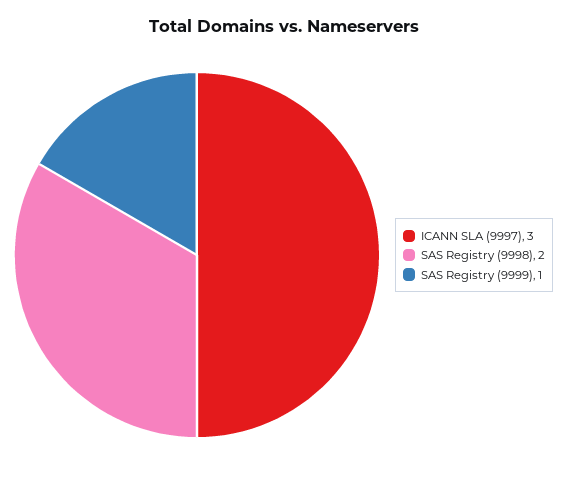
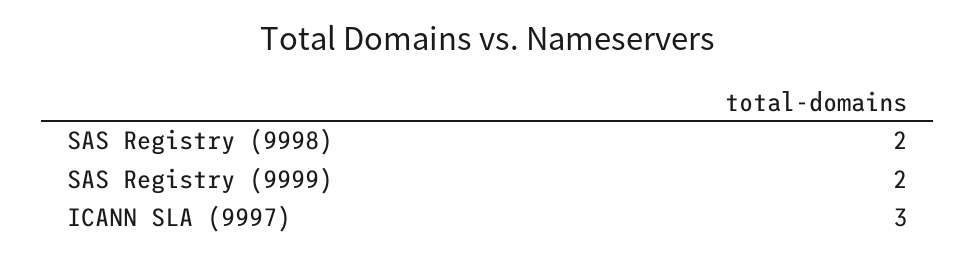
SAS Registry (9999): 1 -> 2

